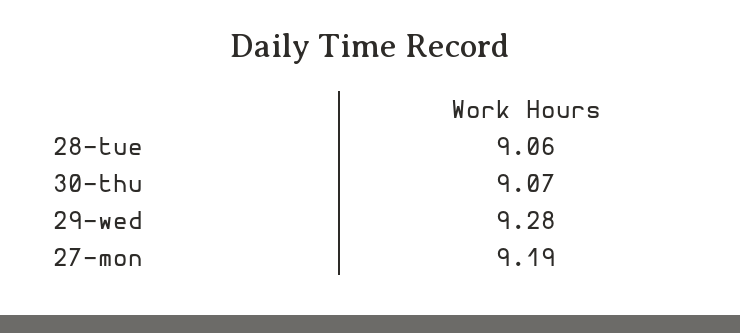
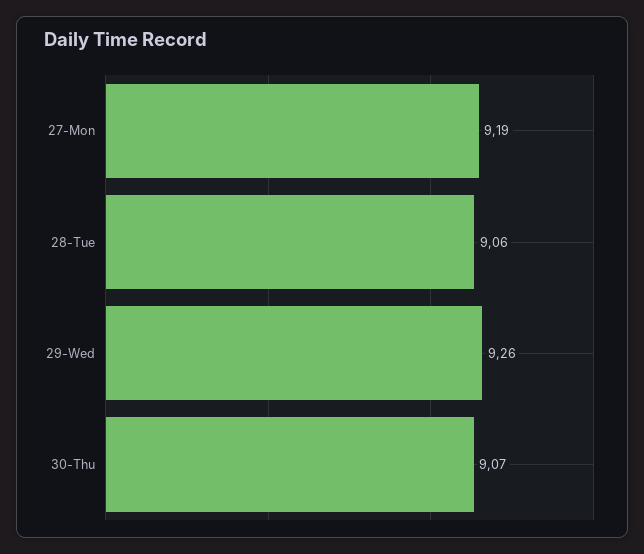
29-wed: 9.28 -> 9.26

